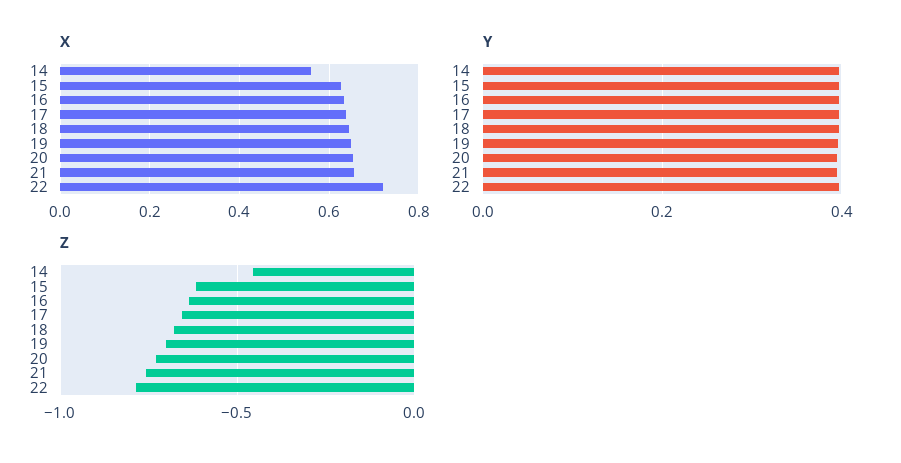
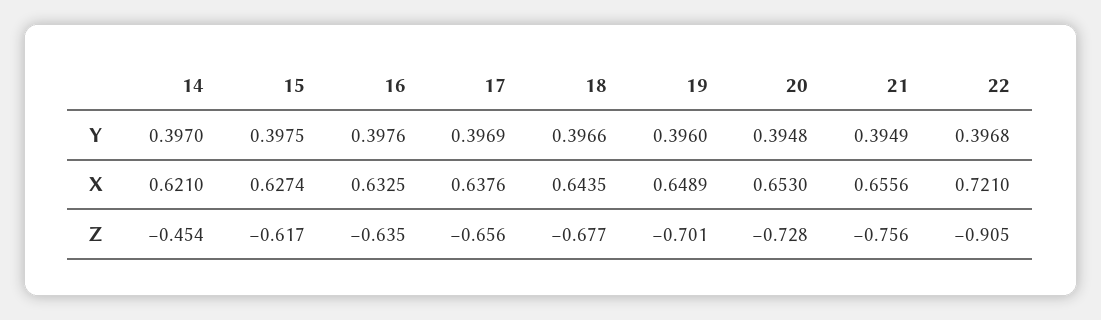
X, 14: 0.56 -> 0.621
Z, 22: -0.8 -> -0.905

